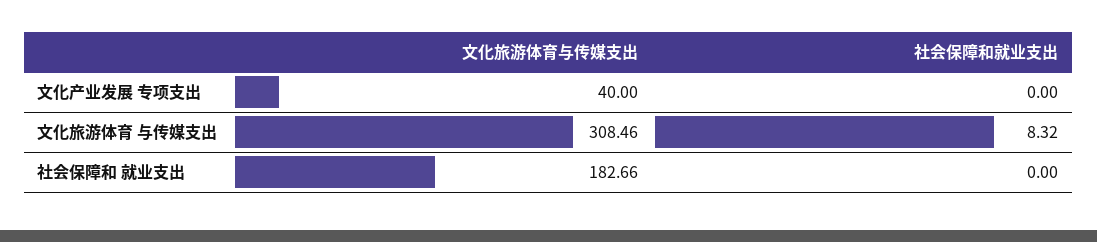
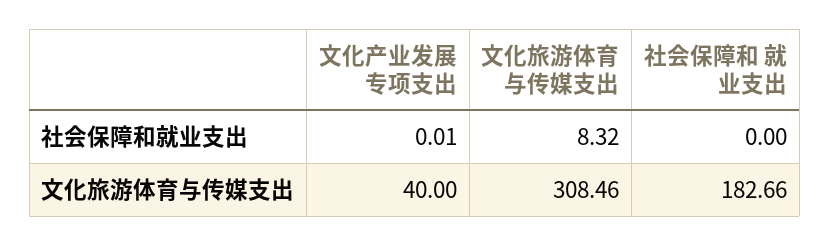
社会保障和就业支出, 文化产业发展 专项支出: 0 -> 0.01

